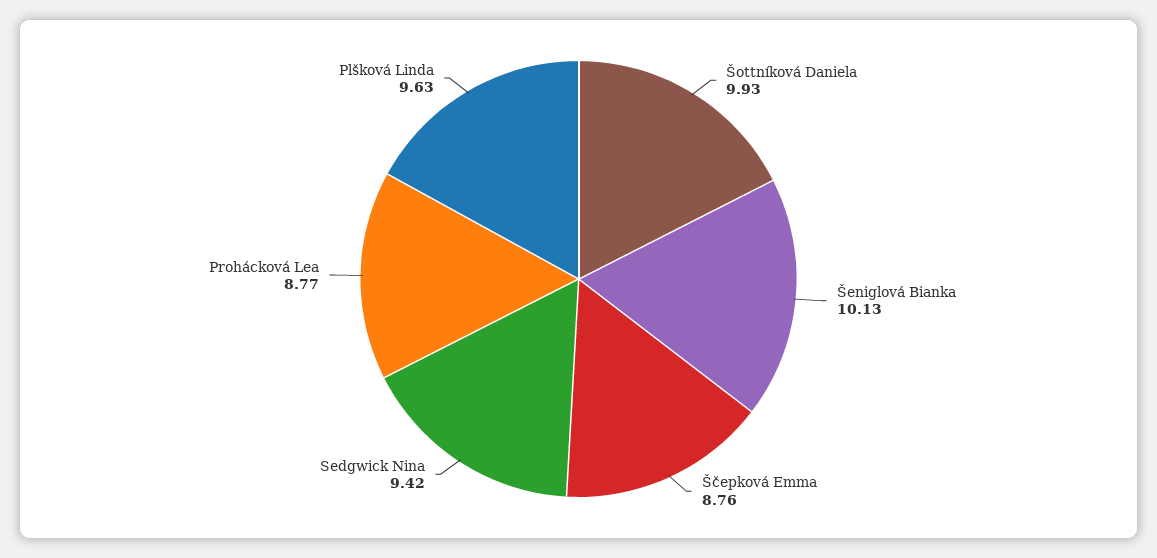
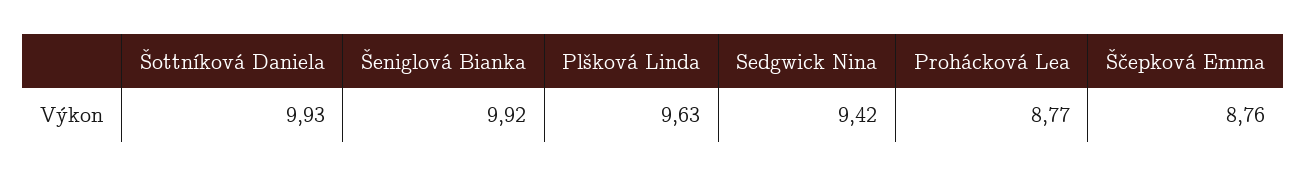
Šeniglová Bianka: 10.13 -> 9.92

